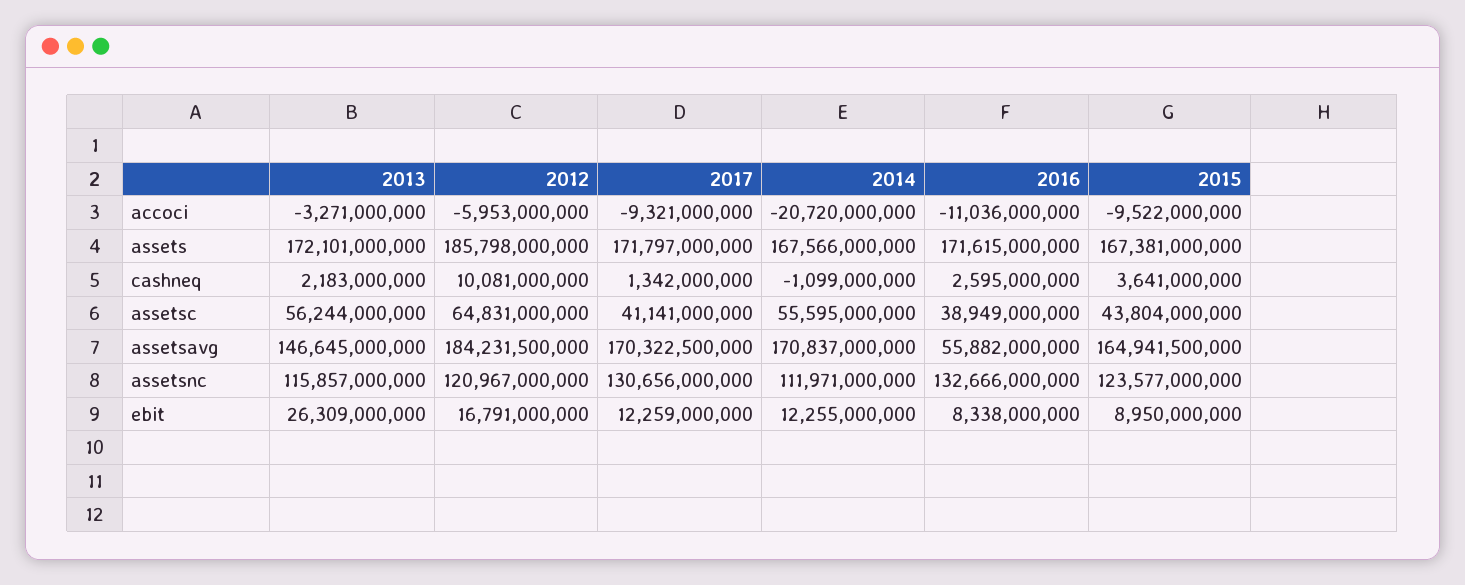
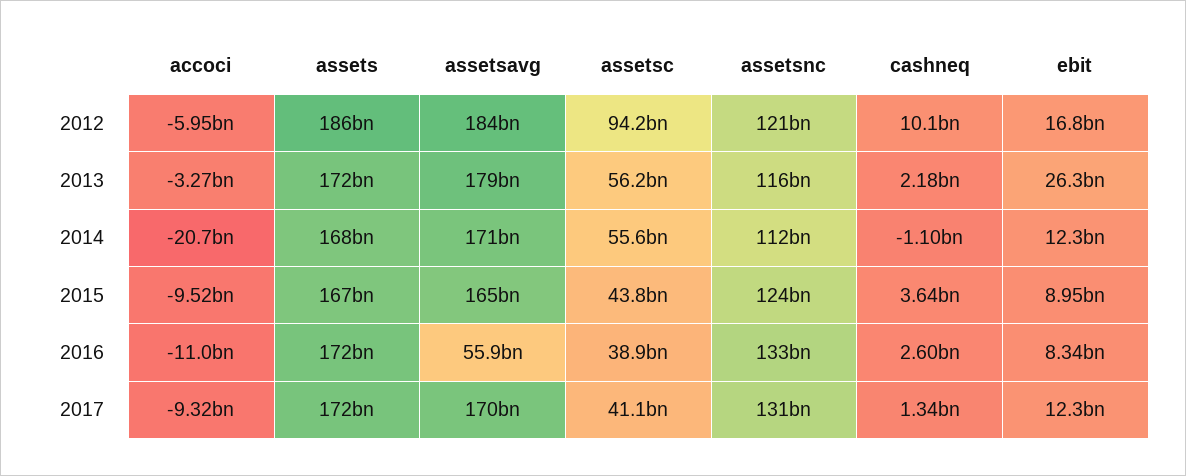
2012, assetsc: 64831000000 -> 94200000000
2013, assetsavg: 146645000000 -> 179000000000

